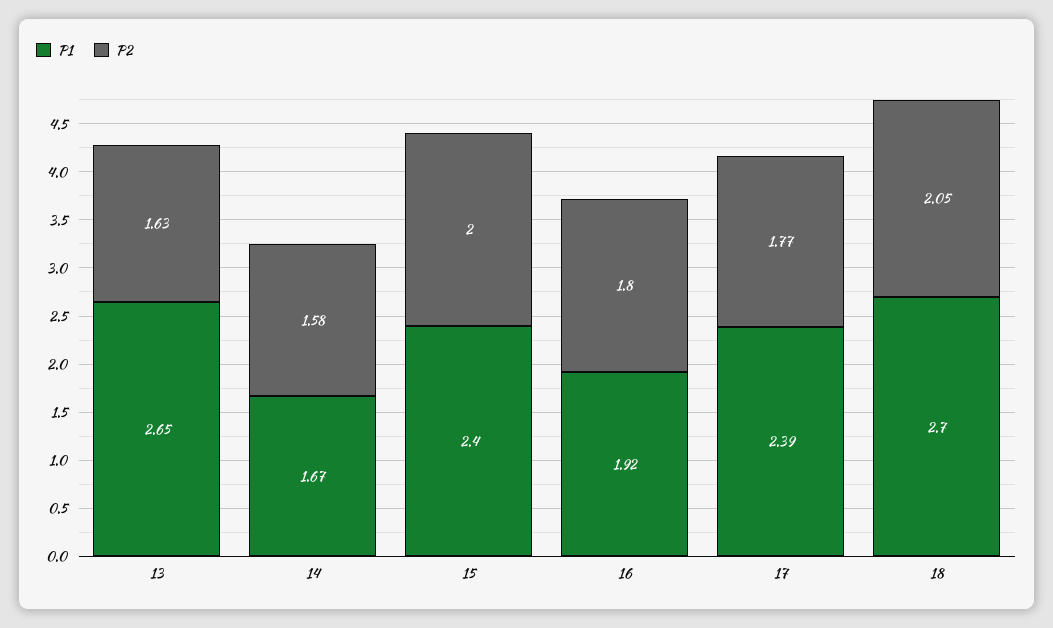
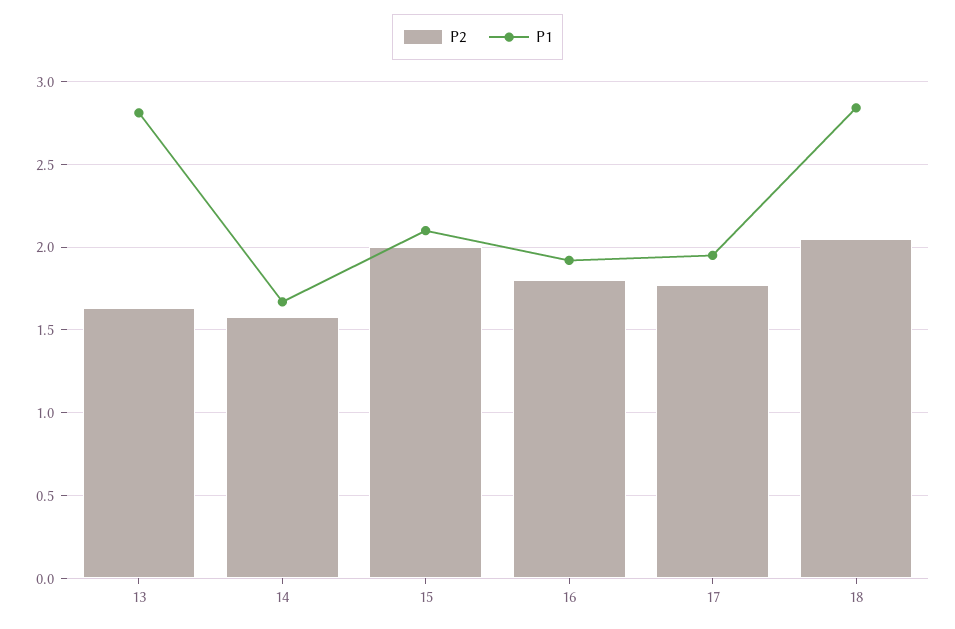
P1, 13: 2.65 -> 2.8
P1, 15: 2.4 -> 2.1
P1, 17: 2.39 -> 1.95
P1, 18: 2.7 -> 2.85

